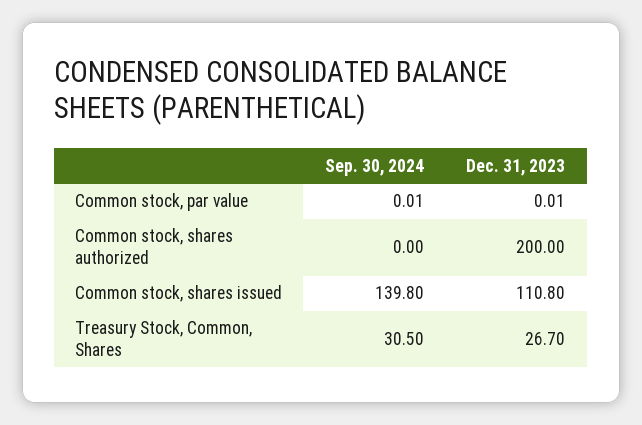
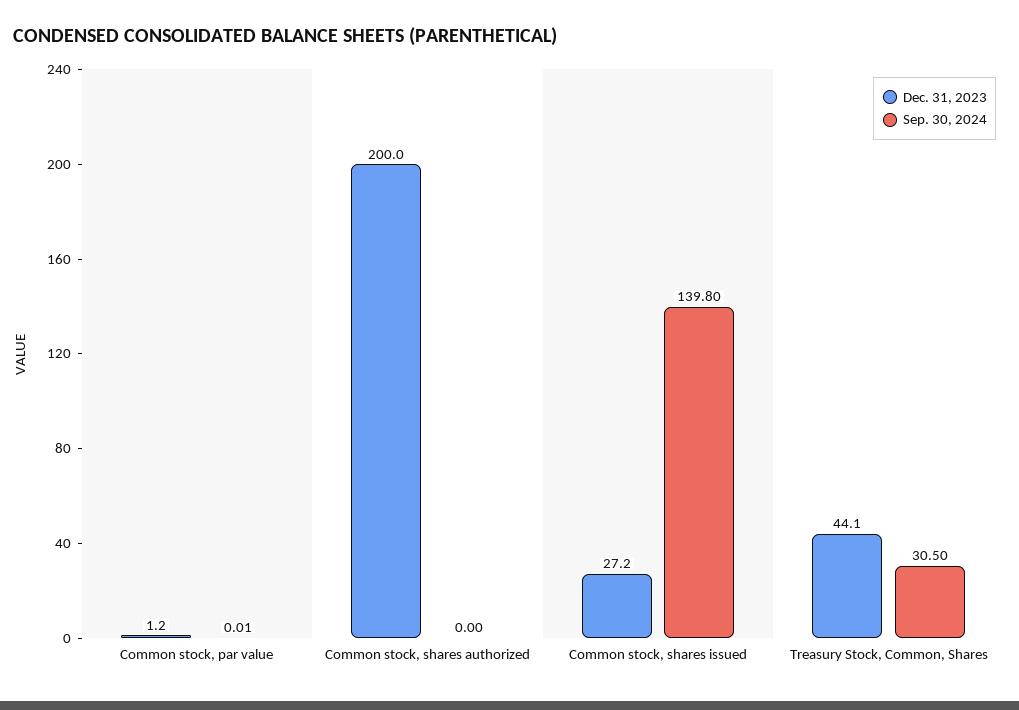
Dec. 31, 2023, Common stock, par value: 0.01 -> 1.2
Dec. 31, 2023, Common stock, shares issued: 110.8 -> 27.2
Dec. 31, 2023, Treasury Stock, Common, Shares: 26.7 -> 44.1

